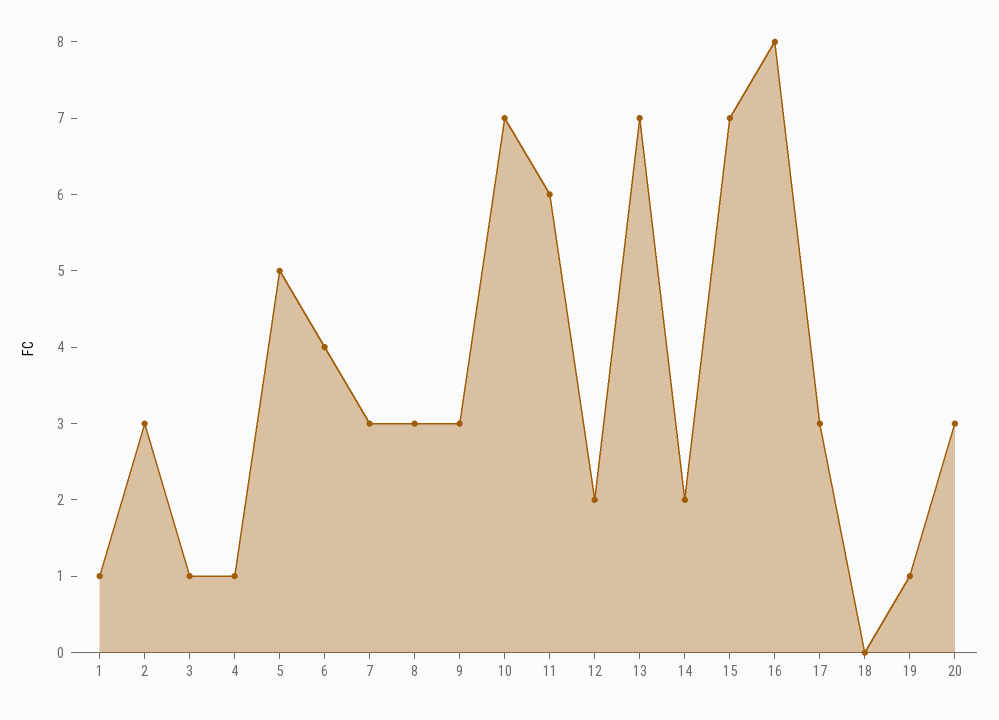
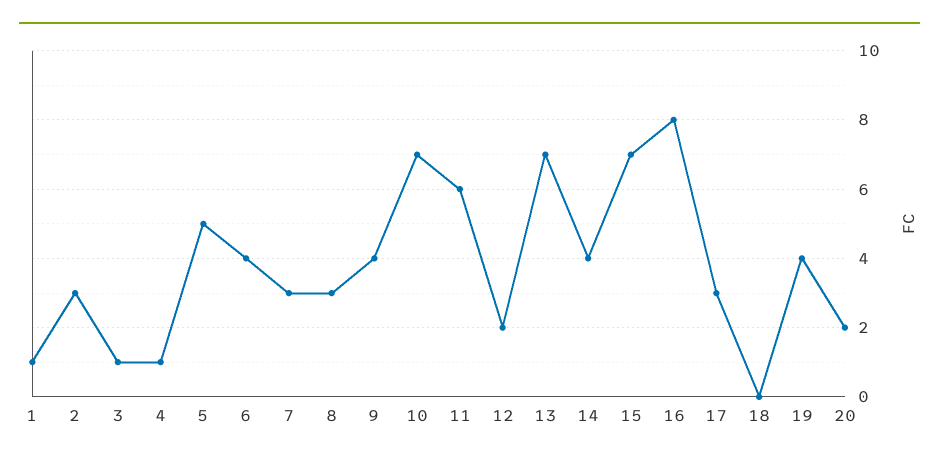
9: 3 -> 4
14: 2 -> 4
19: 1 -> 4
20: 3 -> 2

